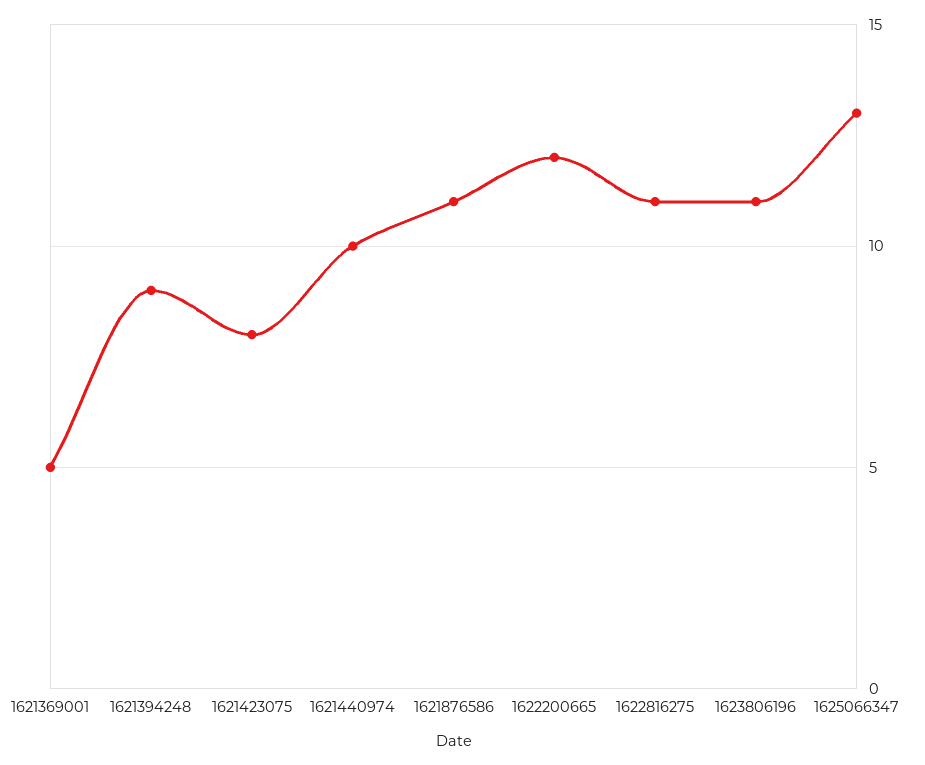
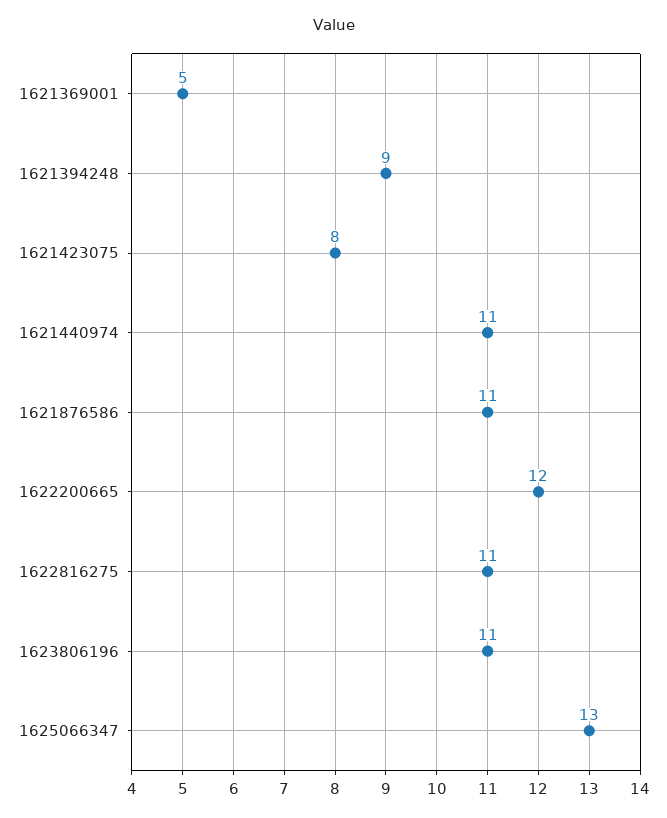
1621440974: 10 -> 11

